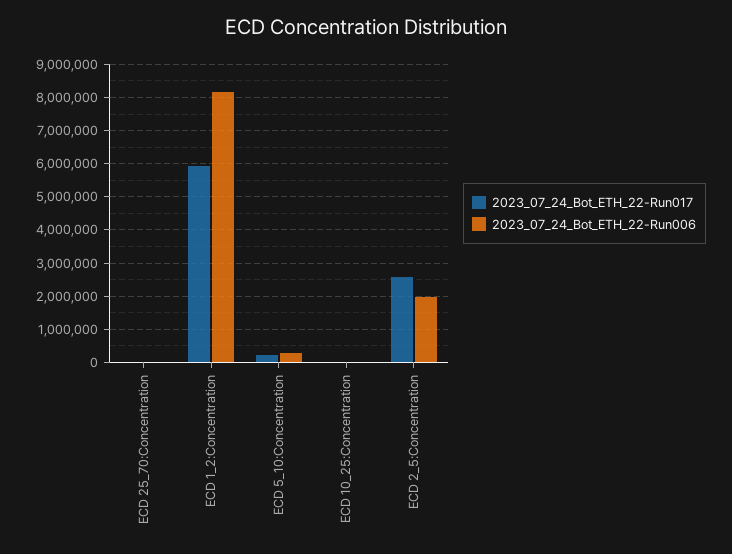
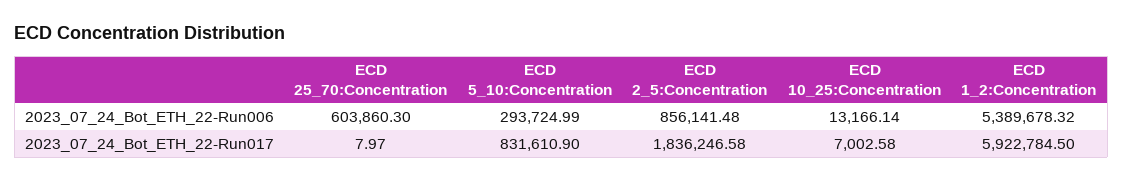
2023_07_24_Bot_ETH_22-Run006, ECD 25_70:Concentration: 0 -> 603860.3
2023_07_24_Bot_ETH_22-Run006, ECD 1_2:Concentration: 8200000 -> 5389678.32
2023_07_24_Bot_ETH_22-Run017, ECD 5_10:Concentration: 200000 -> 831610.9
2023_07_24_Bot_ETH_22-Run017, ECD 2_5:Concentration: 2600000 -> 1836246.58
2023_07_24_Bot_ETH_22-Run006, ECD 2_5:Concentration: 2000000 -> 856141.48

